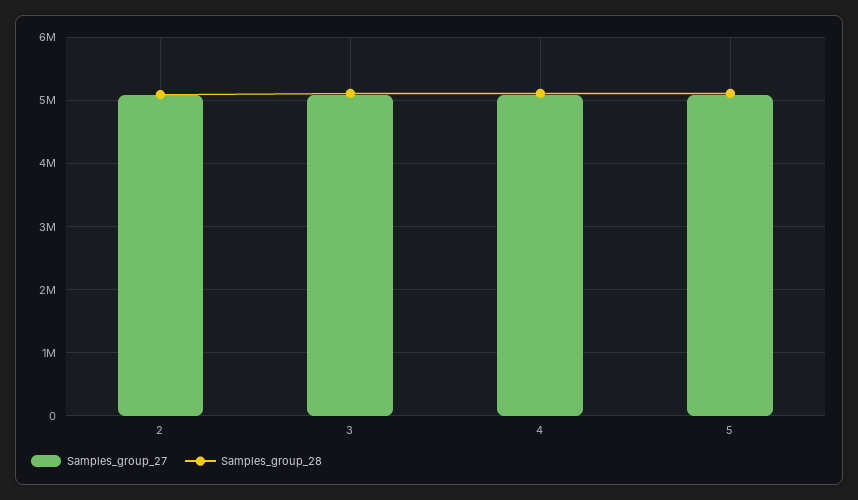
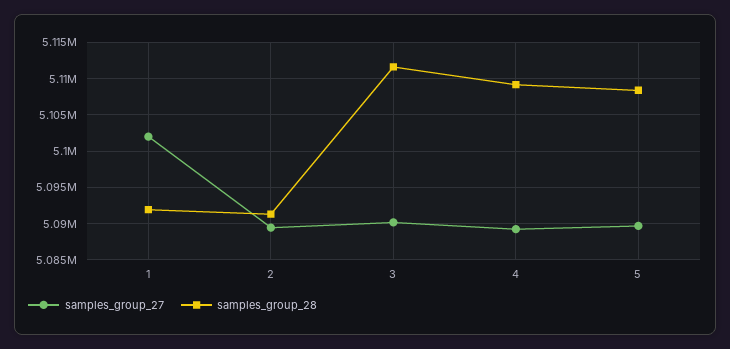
Samples_group_27, 1: none -> 5102000
Samples_group_28, 1: none -> 5092000

